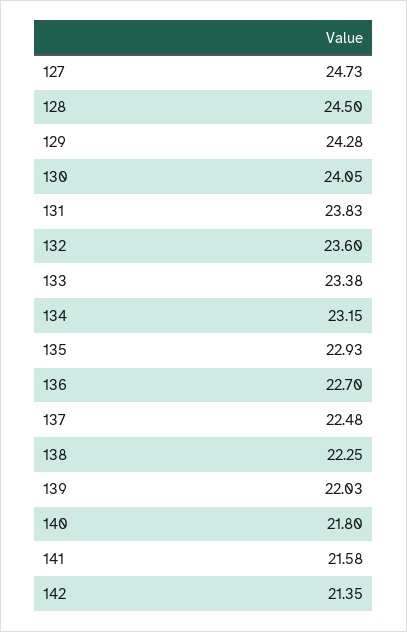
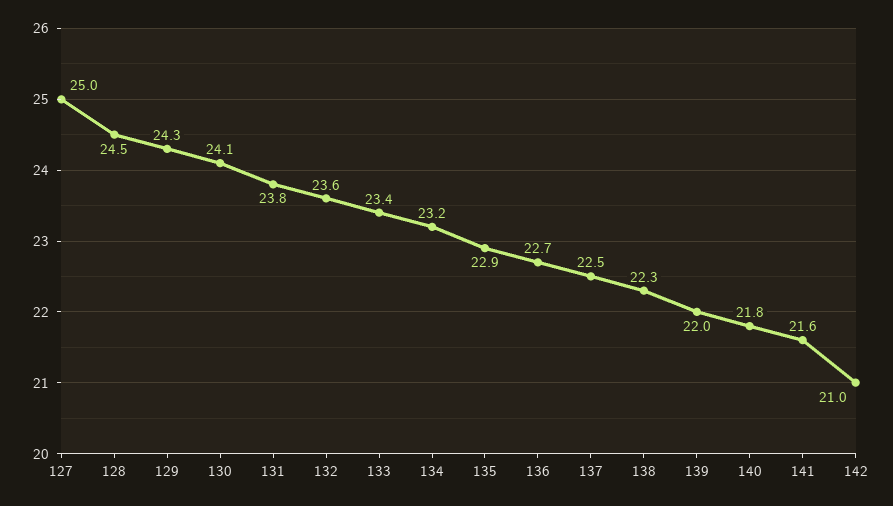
127: 24.73 -> 25
142: 21.35 -> 21

